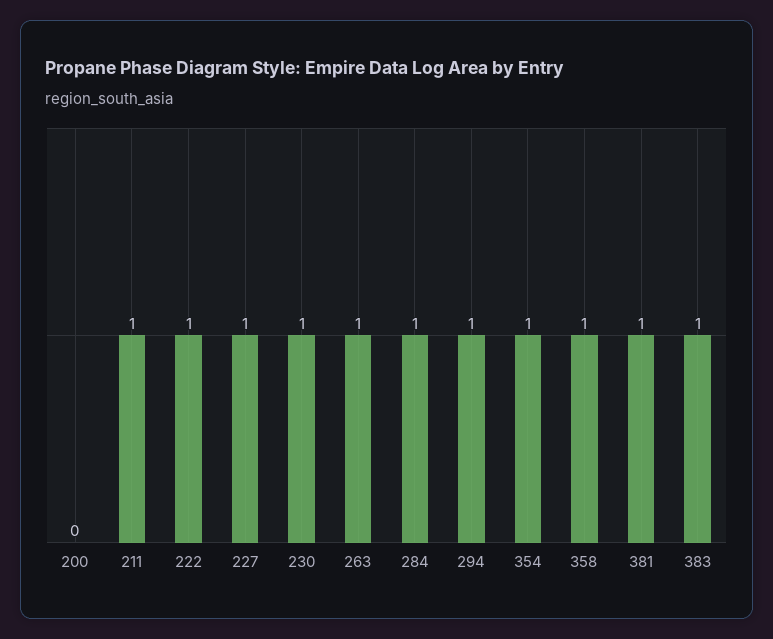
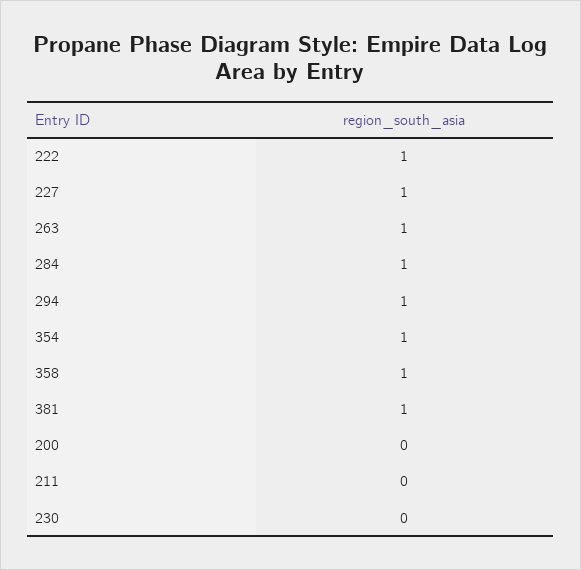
211: 1 -> 0
230: 1 -> 0
383: 1 -> none

